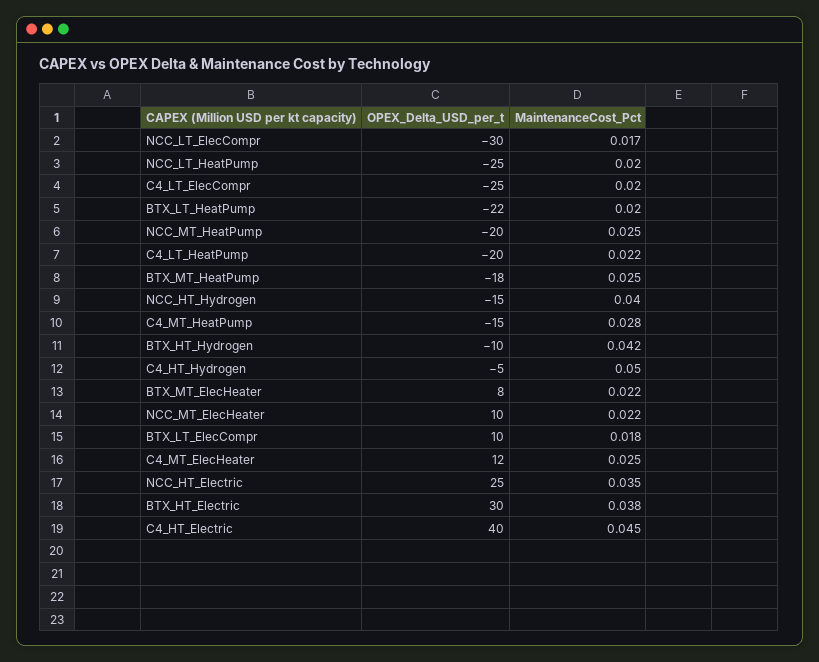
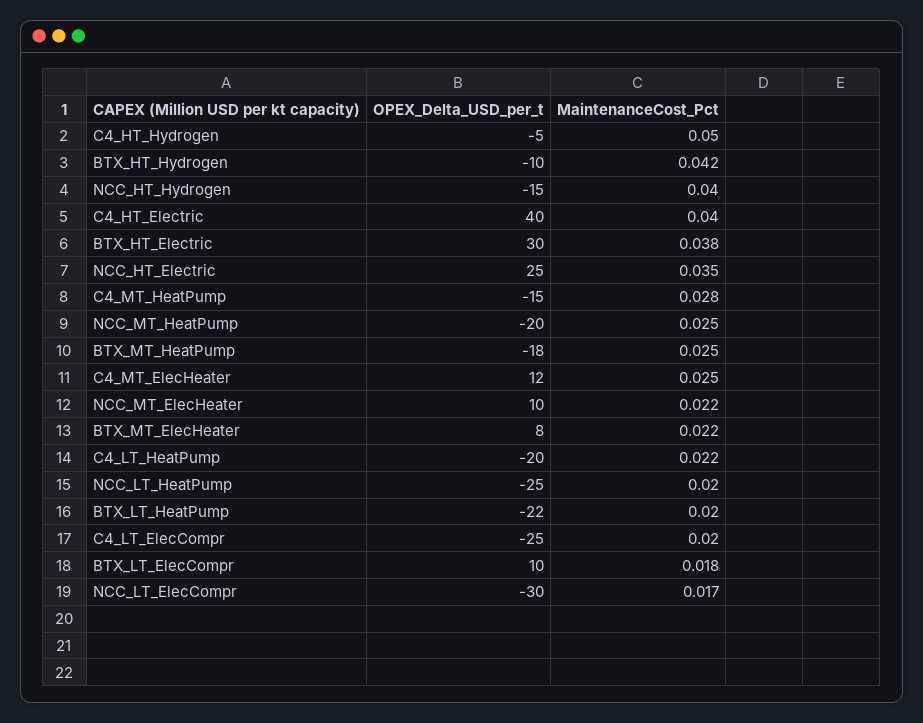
MaintenanceCost_Pct, C4_HT_Electric: 0.045 -> 0.04

